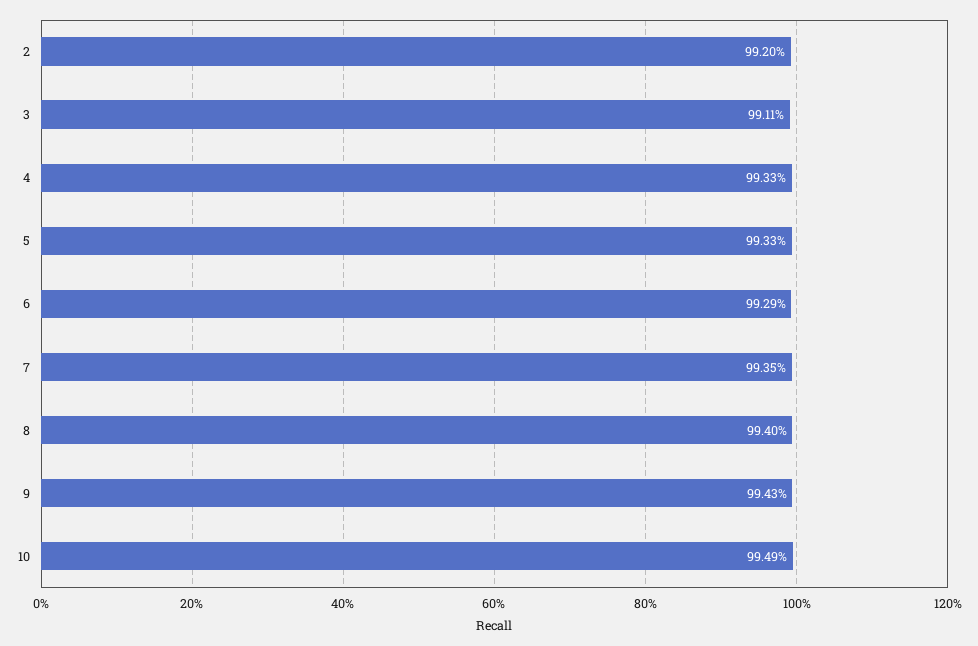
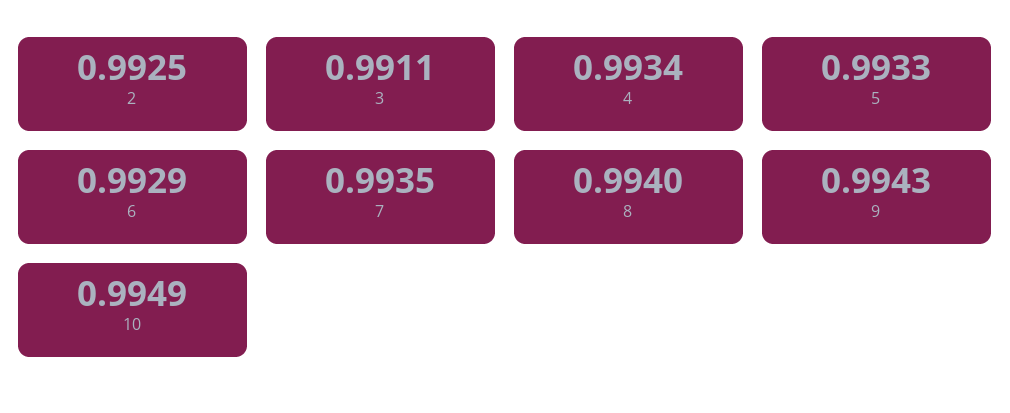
2: 0.992 -> 0.9925
4: 0.9933 -> 0.9934

